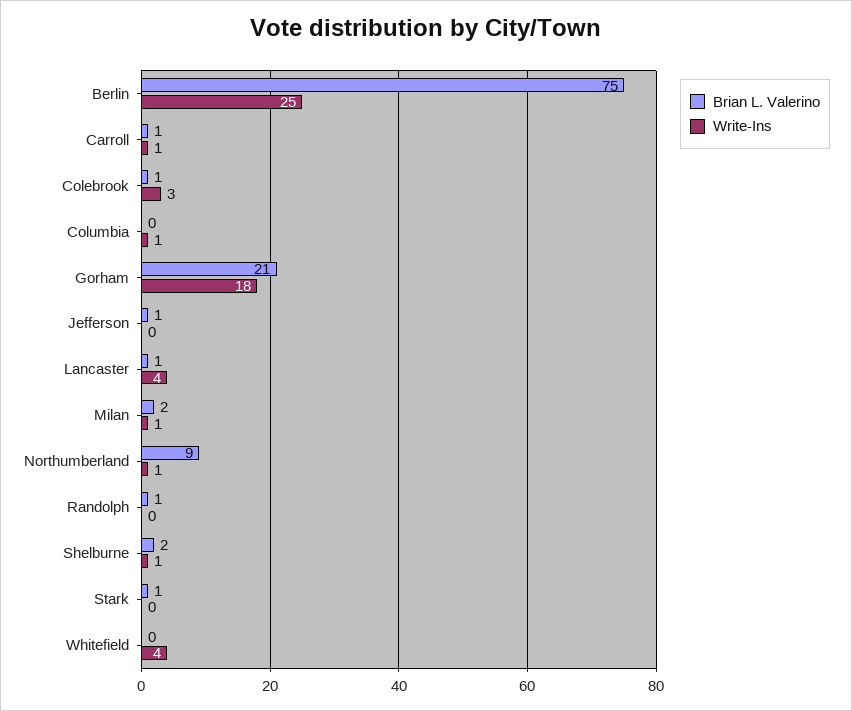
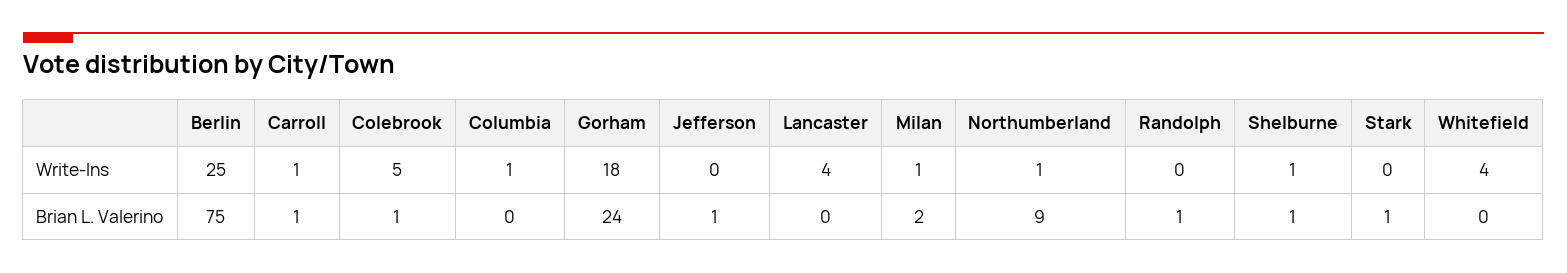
Write-Ins, Colebrook: 3 -> 5
Brian L. Valerino, Gorham: 21 -> 24
Brian L. Valerino, Lancaster: 1 -> 0
Brian L. Valerino, Shelburne: 2 -> 1

